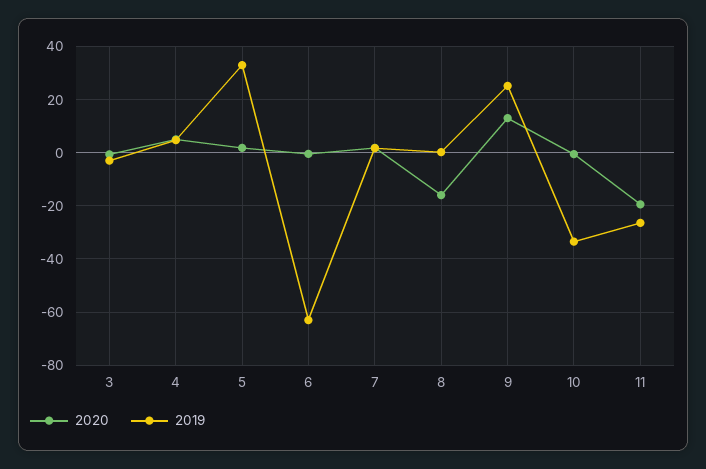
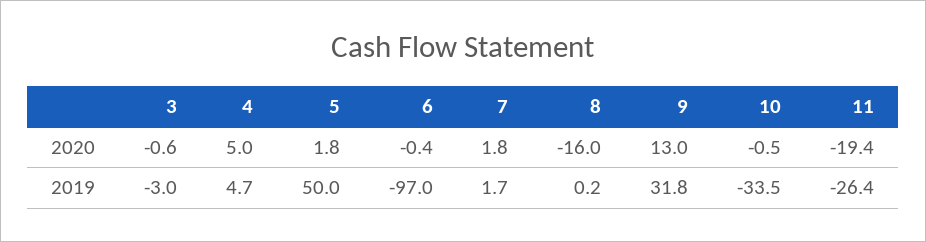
2019, 5: 32.5 -> 50
2019, 6: -62.5 -> -97
2019, 9: 25 -> 31.8

